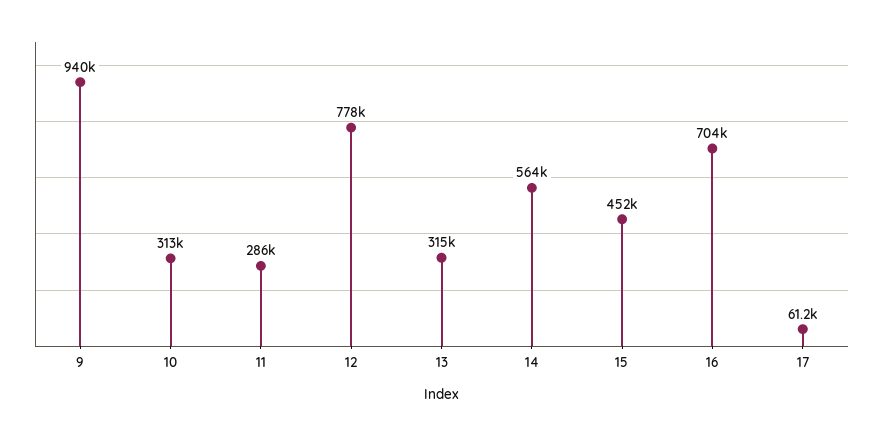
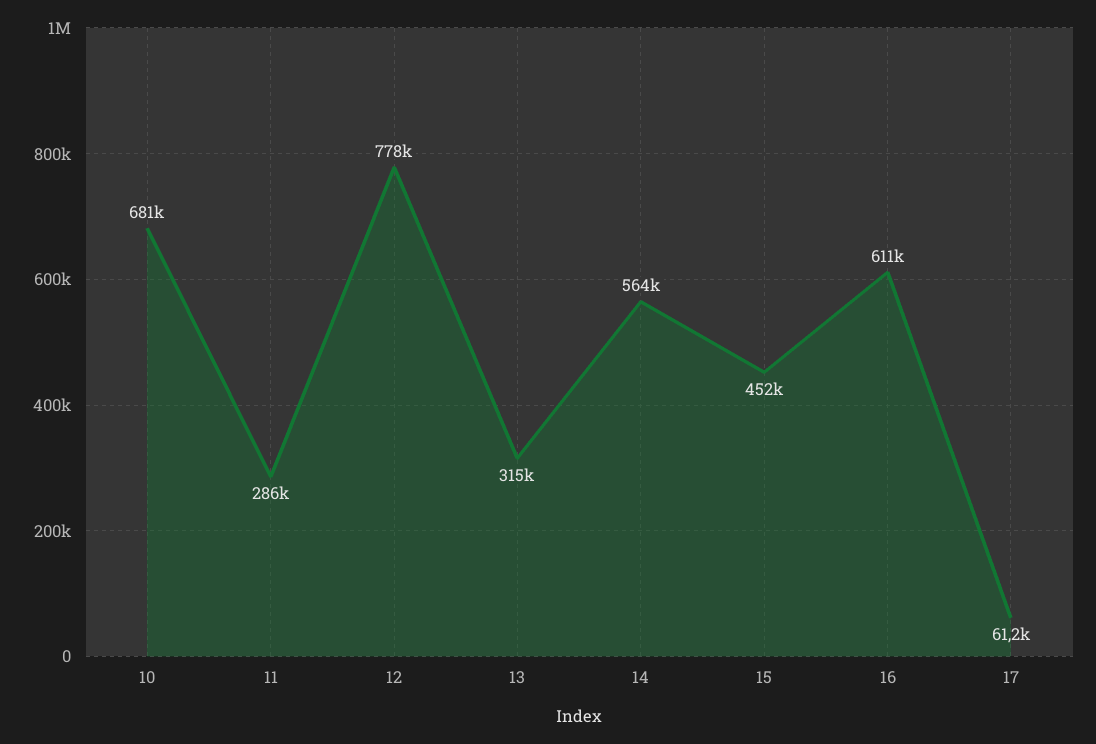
9: 940000 -> none
10: 313000 -> 681000
16: 704000 -> 611000

